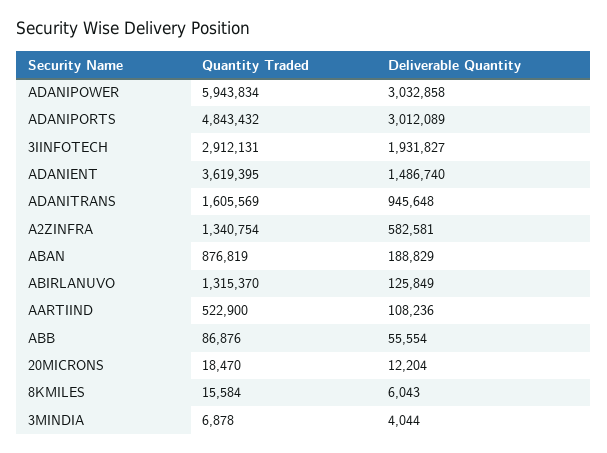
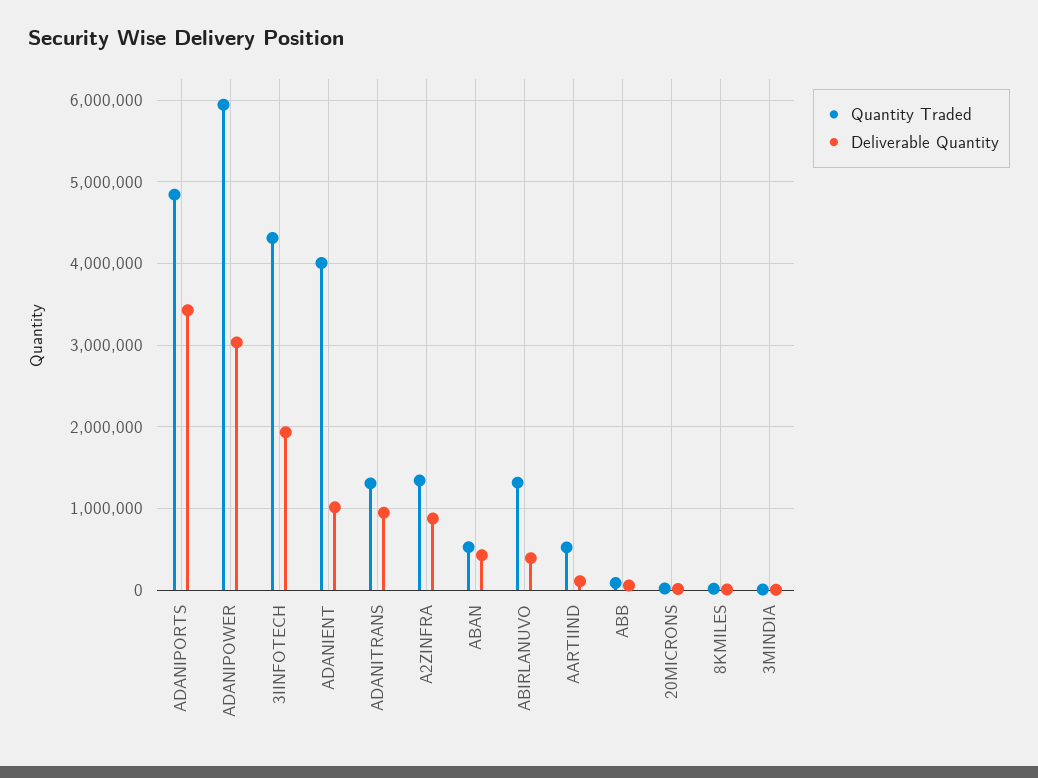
Deliverable Quantity, ADANIPORTS: 3012089 -> 3400000
Quantity Traded, 3IINFOTECH: 2912131 -> 4300000
Quantity Traded, ADANIENT: 3619395 -> 4000000
Deliverable Quantity, ADANIENT: 1486740 -> 1000000
Quantity Traded, ADANITRANS: 1605569 -> 1300000
Deliverable Quantity, A2ZINFRA: 582581 -> 900000
Quantity Traded, ABAN: 876819 -> 500000
Deliverable Quantity, ABAN: 188829 -> 400000
Deliverable Quantity, ABIRLANUVO: 125849 -> 400000

